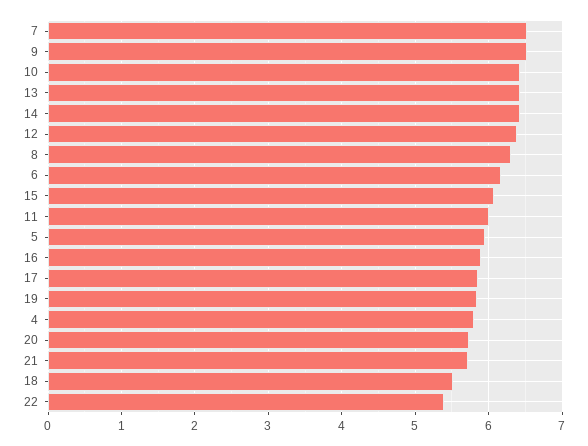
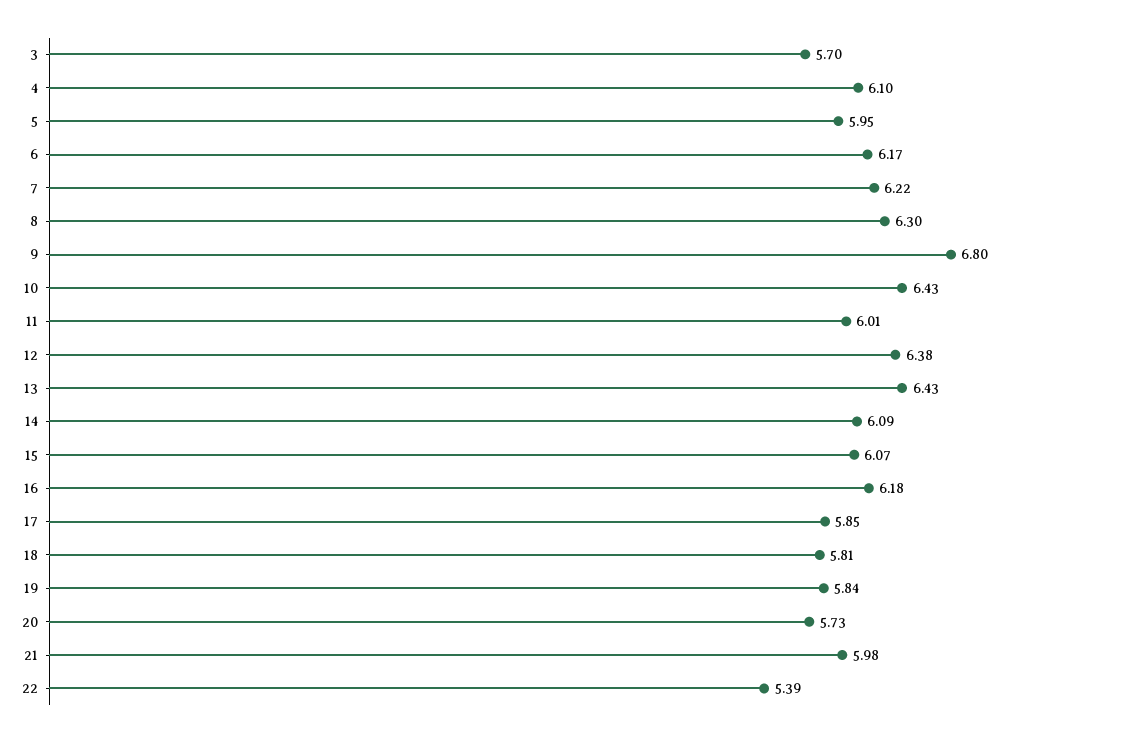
7: 6.5 -> 6.22
9: 6.5 -> 6.8
14: 6.4 -> 6.09
16: 5.9 -> 6.18
4: 5.8 -> 6.1
21: 5.7 -> 5.98
18: 5.5 -> 5.81
3: none -> 5.7

